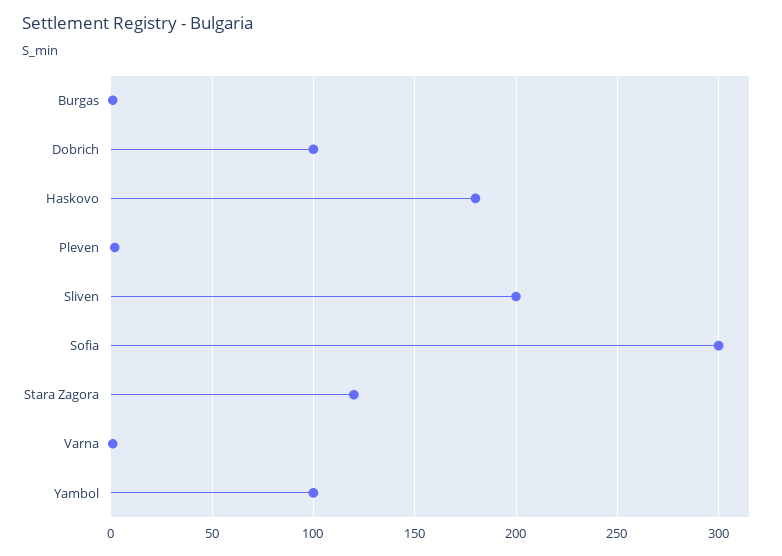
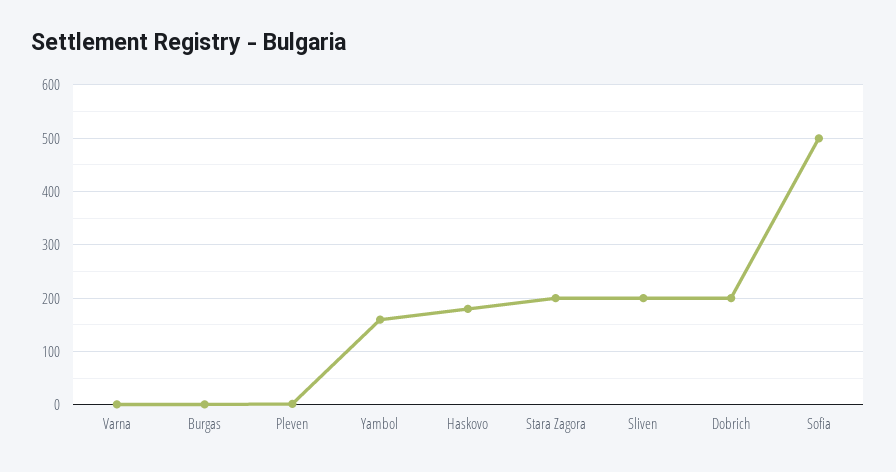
Dobrich: 100 -> 200
Sofia: 300 -> 500
Stara Zagora: 120 -> 200
Yambol: 100 -> 160

